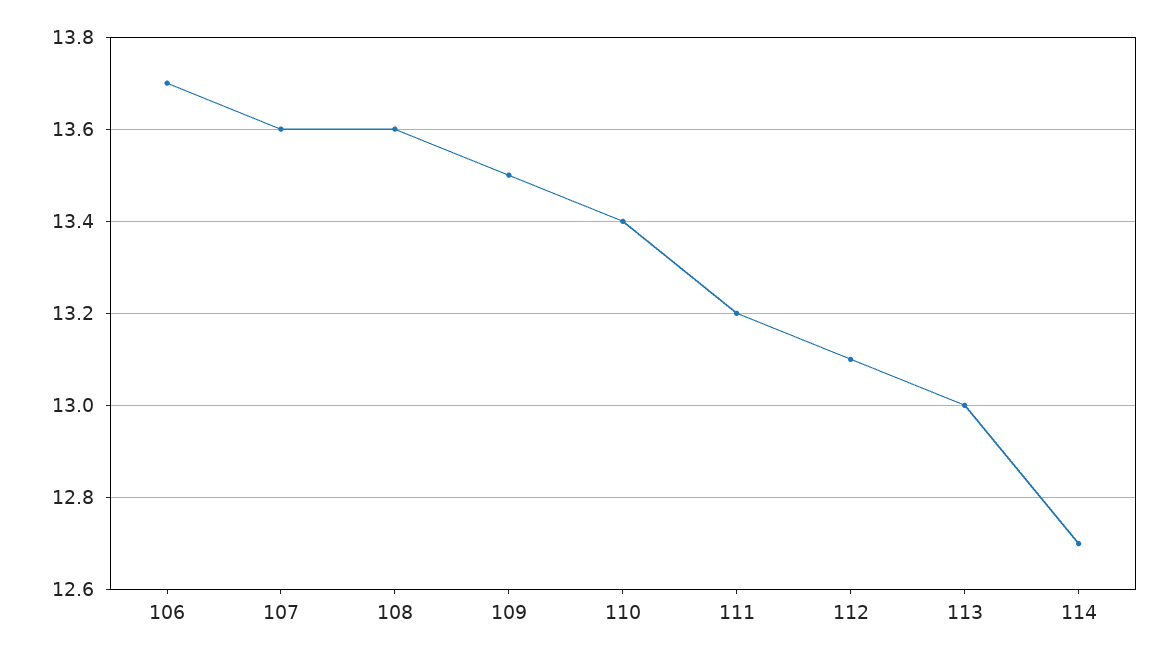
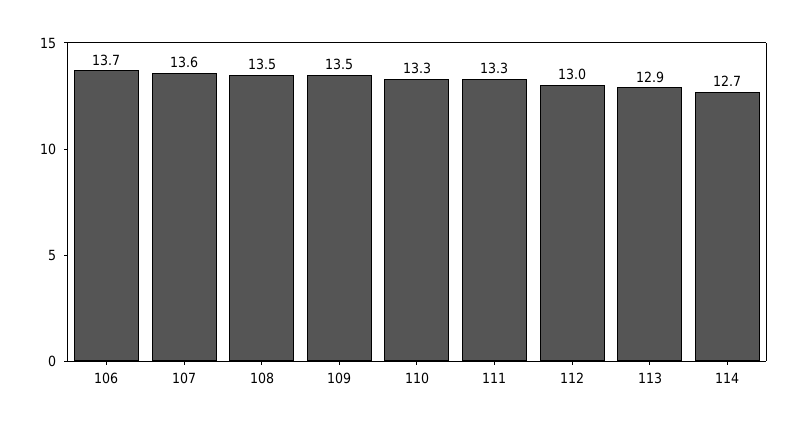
108: 13.6 -> 13.5
110: 13.4 -> 13.3
111: 13.2 -> 13.3
112: 13.1 -> 13
113: 13 -> 12.9

